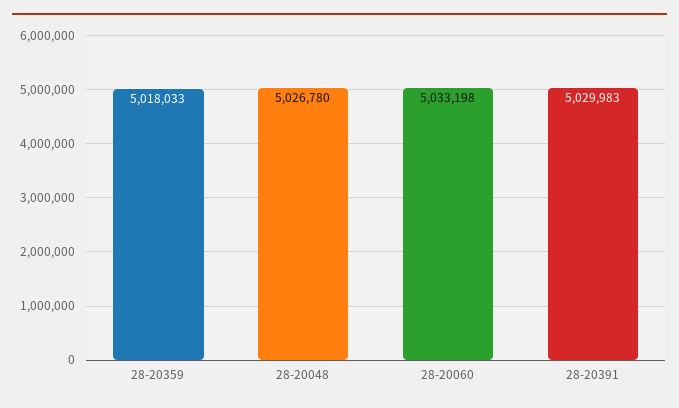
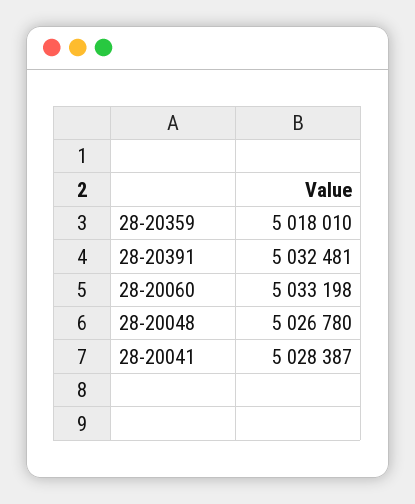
28-20359: 5018033 -> 5018010
28-20391: 5029983 -> 5032481
28-20041: none -> 5028387

